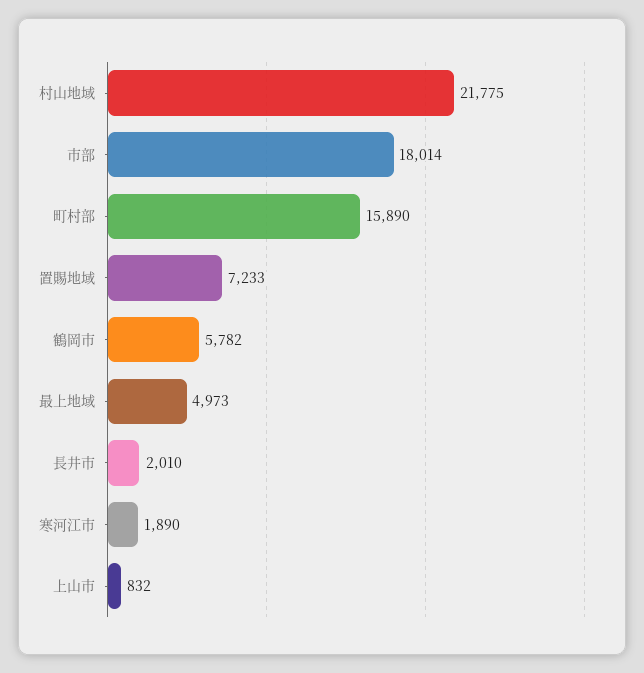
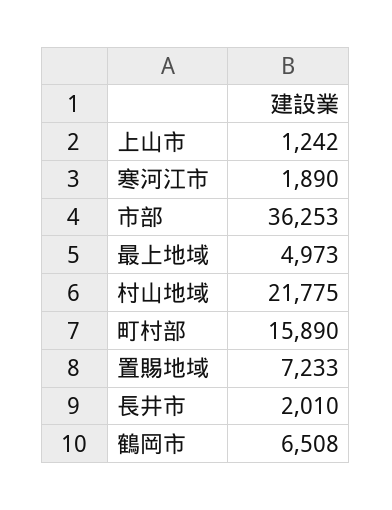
市部: 18014 -> 36253
鶴岡市: 5782 -> 6508
上山市: 832 -> 1242

